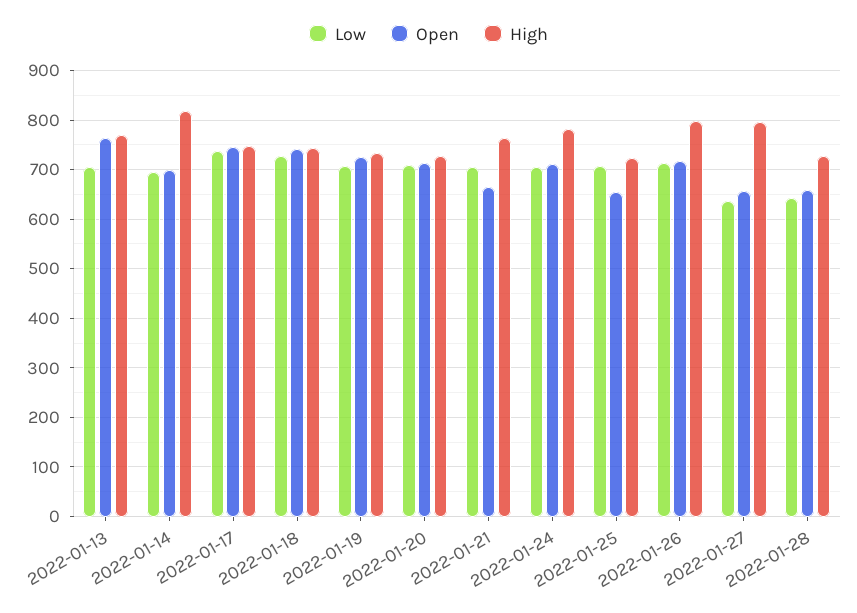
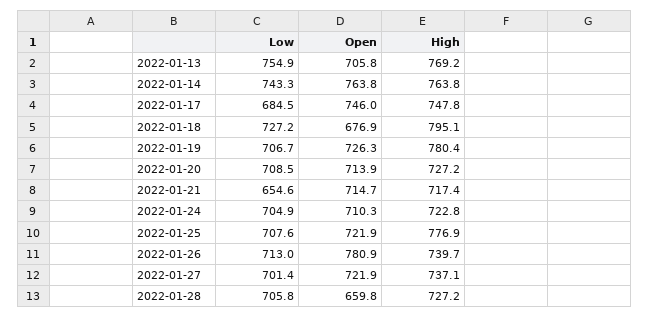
Low, 2022-01-13: 700 -> 754.9
Open, 2022-01-13: 760 -> 705.8
Low, 2022-01-14: 700 -> 743.3
Open, 2022-01-14: 700 -> 763.8
High, 2022-01-14: 820 -> 763.8
Low, 2022-01-17: 740 -> 684.5
Open, 2022-01-18: 740 -> 676.9
High, 2022-01-18: 740 -> 795.1
High, 2022-01-19: 740 -> 780.4
Low, 2022-01-21: 700 -> 654.6
Open, 2022-01-21: 660 -> 714.7
High, 2022-01-21: 760 -> 717.4
High, 2022-01-24: 780 -> 722.8
Open, 2022-01-25: 660 -> 721.9
High, 2022-01-25: 720 -> 776.9
Open, 2022-01-26: 720 -> 780.9
High, 2022-01-26: 800 -> 739.7
Low, 2022-01-27: 640 -> 701.4
Open, 2022-01-27: 660 -> 721.9
High, 2022-01-27: 800 -> 737.1
Low, 2022-01-28: 640 -> 705.8

